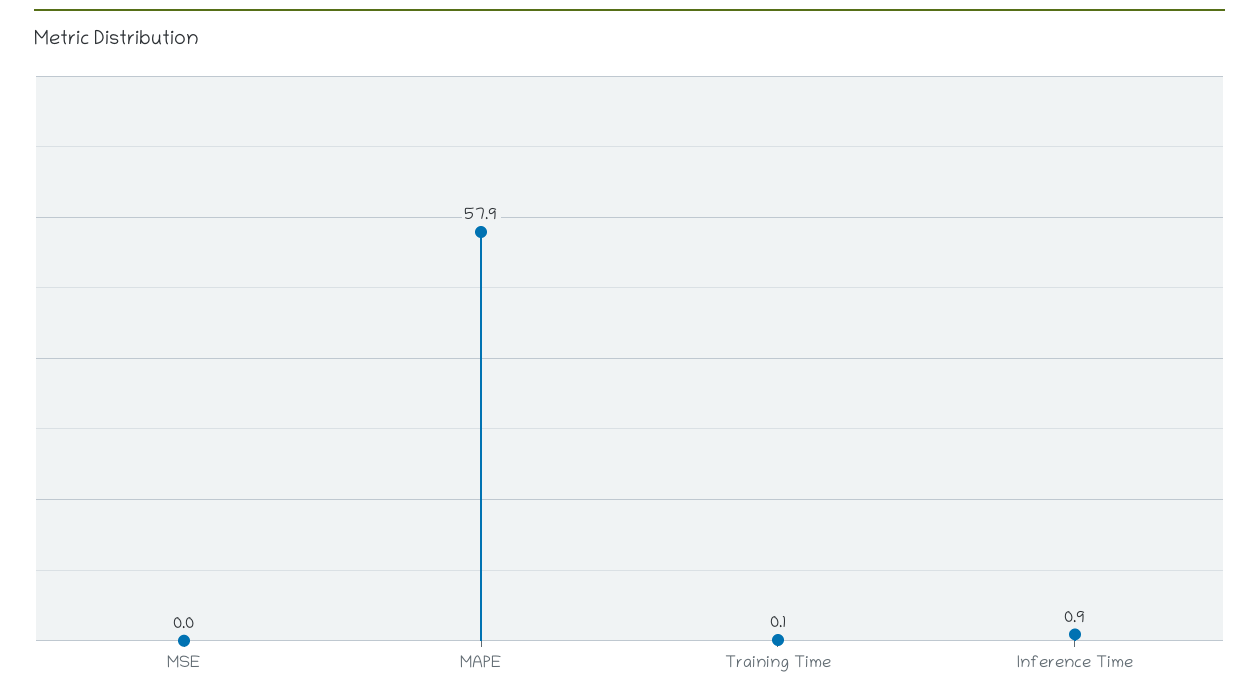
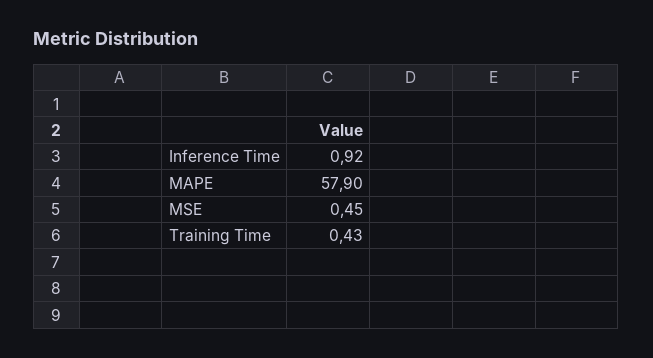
MSE: 0 -> 0.45
Training Time: 0.1 -> 0.43

